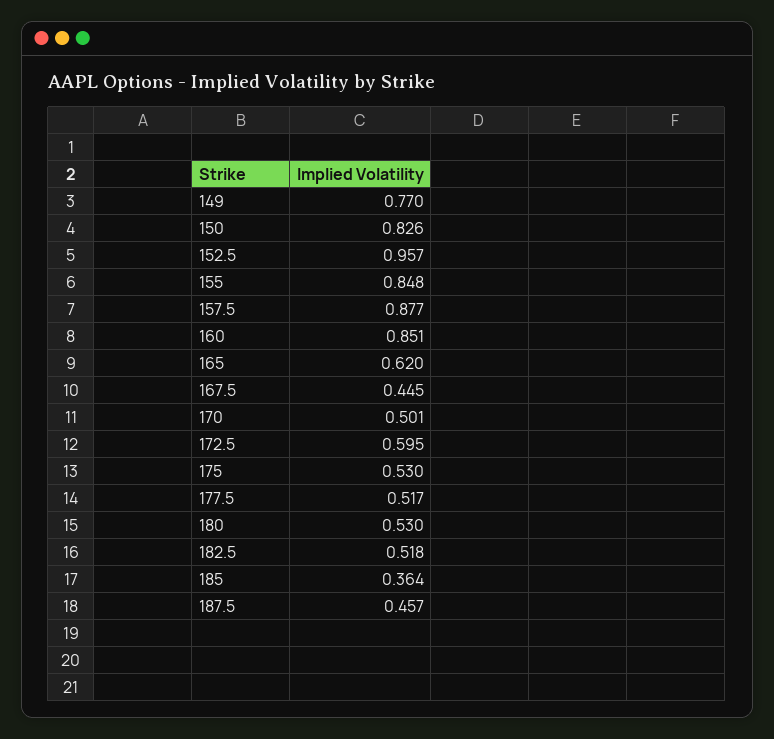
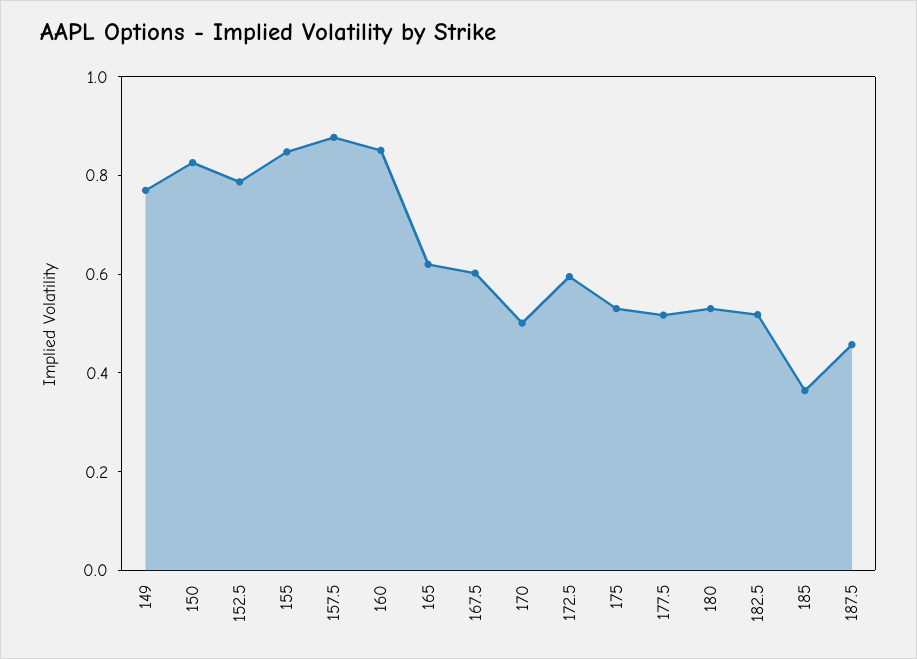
152.5: 0.957 -> 0.8
167.5: 0.445 -> 0.6

